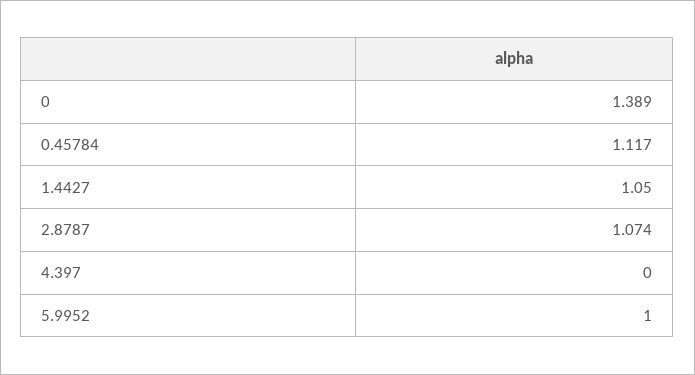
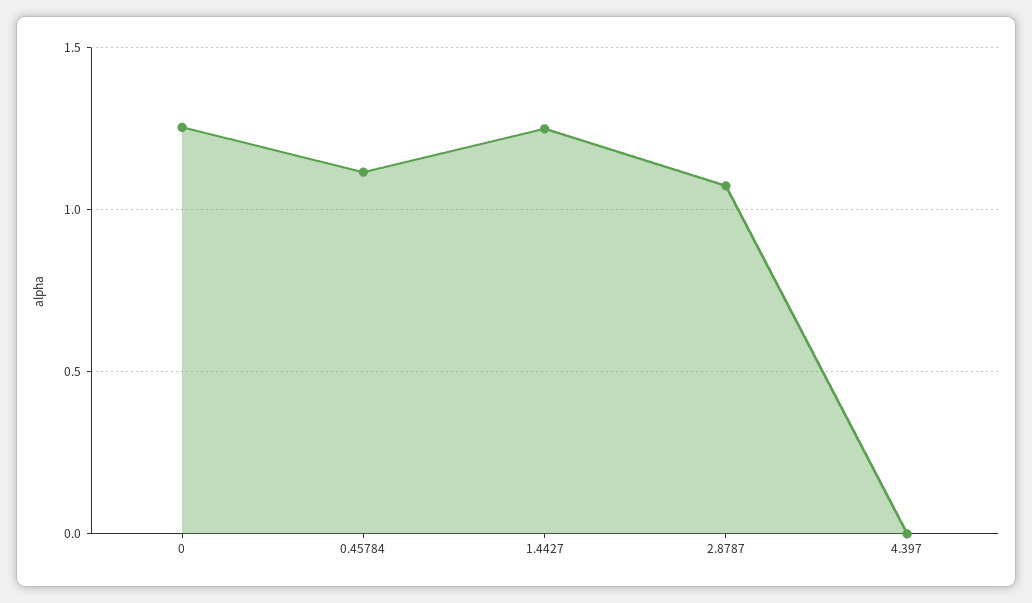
0: 1.389 -> 1.25
1.4427: 1.05 -> 1.25
5.9952: 1 -> none

